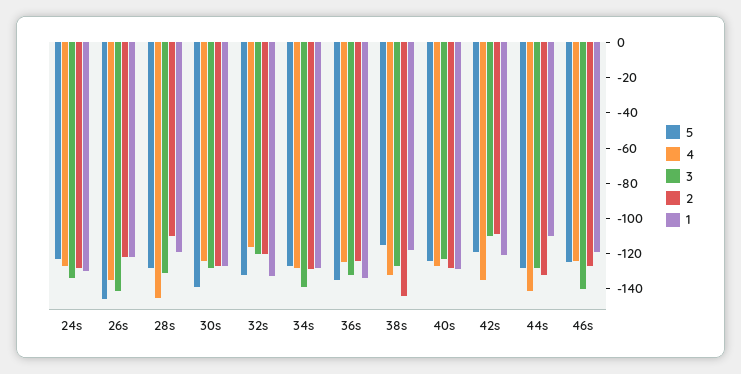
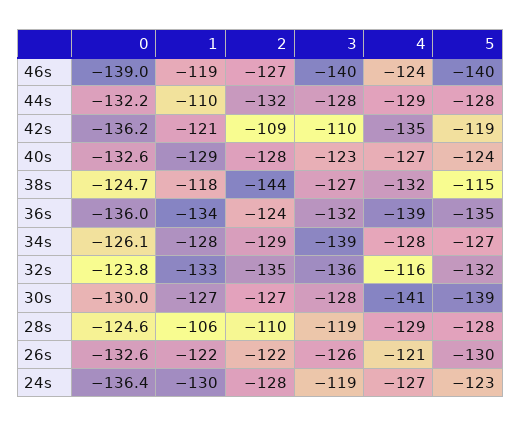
3, 24s: -135 -> -119
5, 26s: -145 -> -130
4, 26s: -135 -> -121
3, 26s: -140 -> -126
4, 28s: -145 -> -129
3, 28s: -130 -> -119
1, 28s: -120 -> -106
4, 30s: -125 -> -141
3, 32s: -120 -> -136
2, 32s: -120 -> -135
4, 36s: -125 -> -139
4, 44s: -140 -> -129
5, 46s: -125 -> -140
0, 46s: none -> -139
0, 44s: none -> -132.2
0, 42s: none -> -136.2
0, 40s: none -> -132.6
0, 38s: none -> -124.7
0, 36s: none -> -136
0, 34s: none -> -126.1
0, 32s: none -> -123.8
0, 30s: none -> -130
0, 28s: none -> -124.6
0, 26s: none -> -132.6
0, 24s: none -> -136.4

